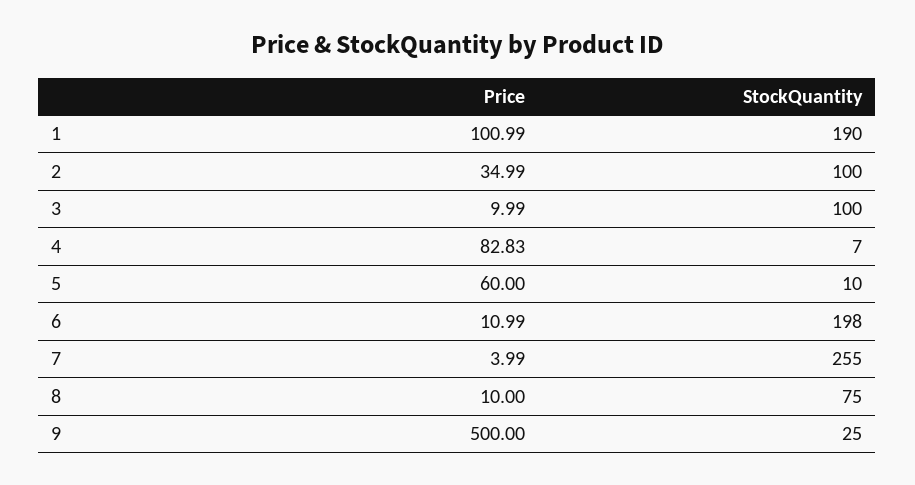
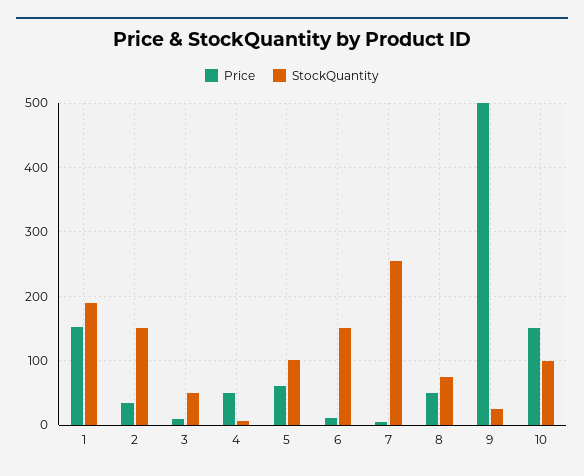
Price, 1: 100.99 -> 150
StockQuantity, 2: 100 -> 150
StockQuantity, 3: 100 -> 50
Price, 4: 82.83 -> 50
StockQuantity, 5: 10 -> 100
StockQuantity, 6: 198 -> 150
Price, 8: 10 -> 50
Price, 10: none -> 150
StockQuantity, 10: none -> 100

